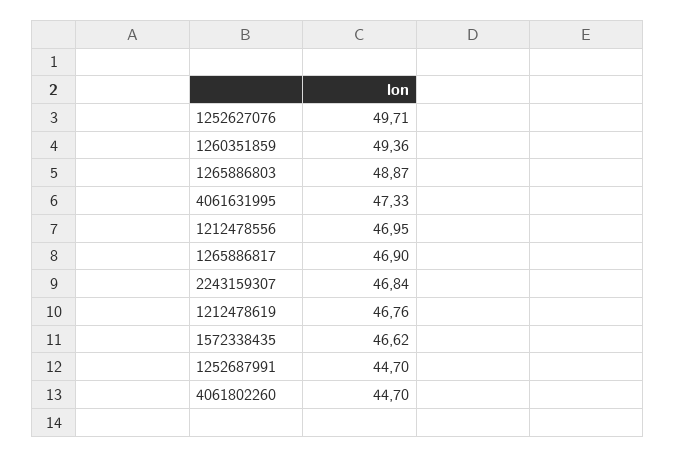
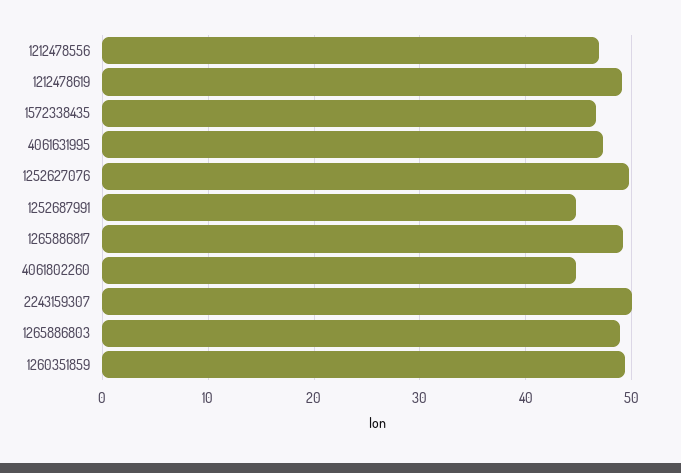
1265886817: 46.9 -> 49
2243159307: 46.84 -> 50
1212478619: 46.76 -> 49

